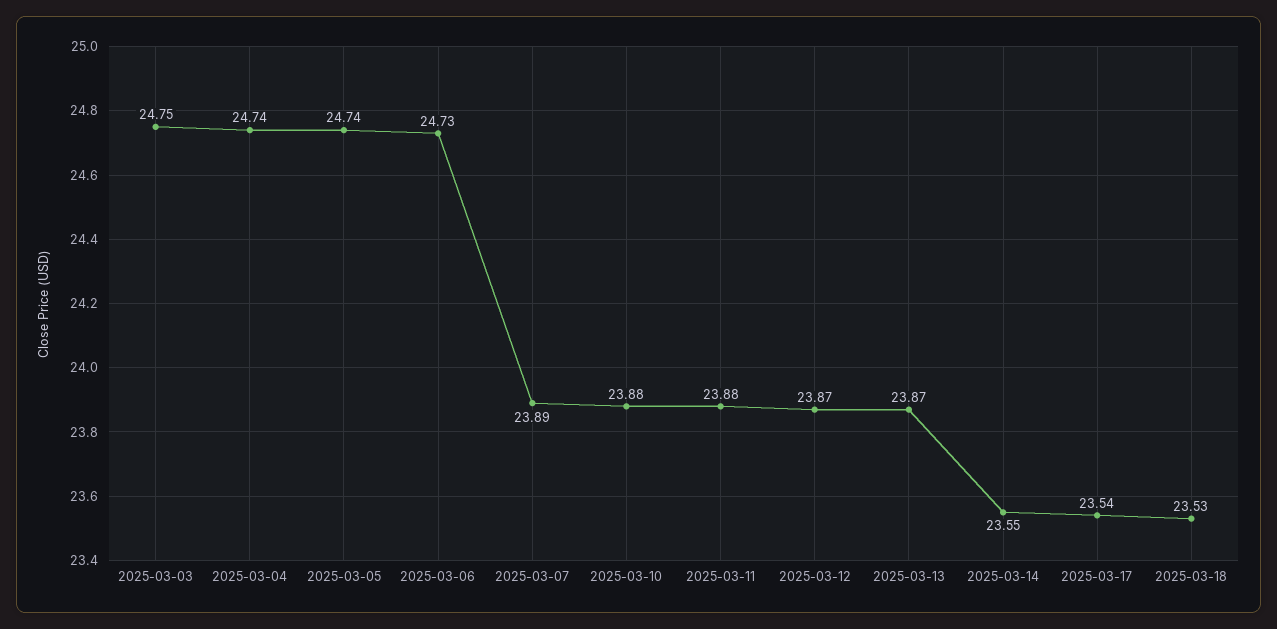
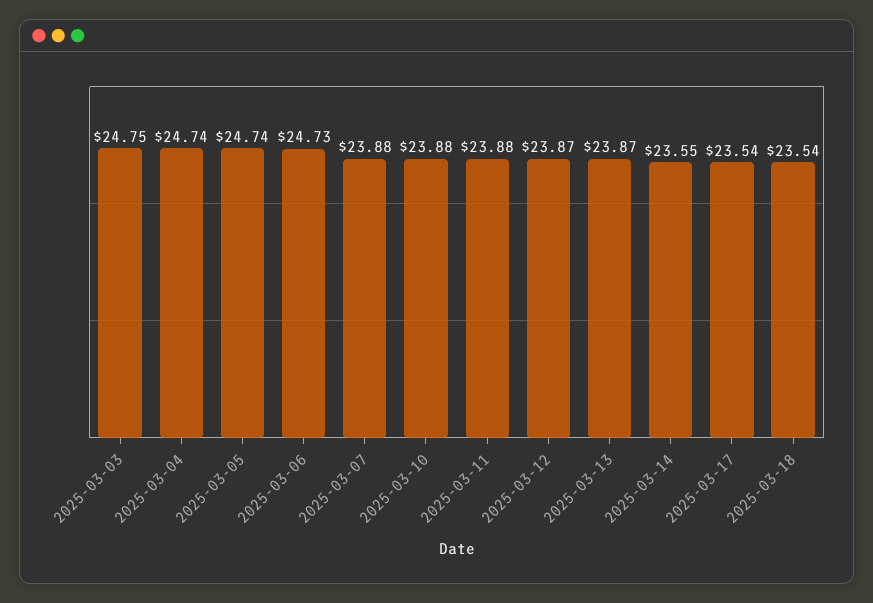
2025-03-07: 23.89 -> 23.88
2025-03-18: 23.53 -> 23.54

